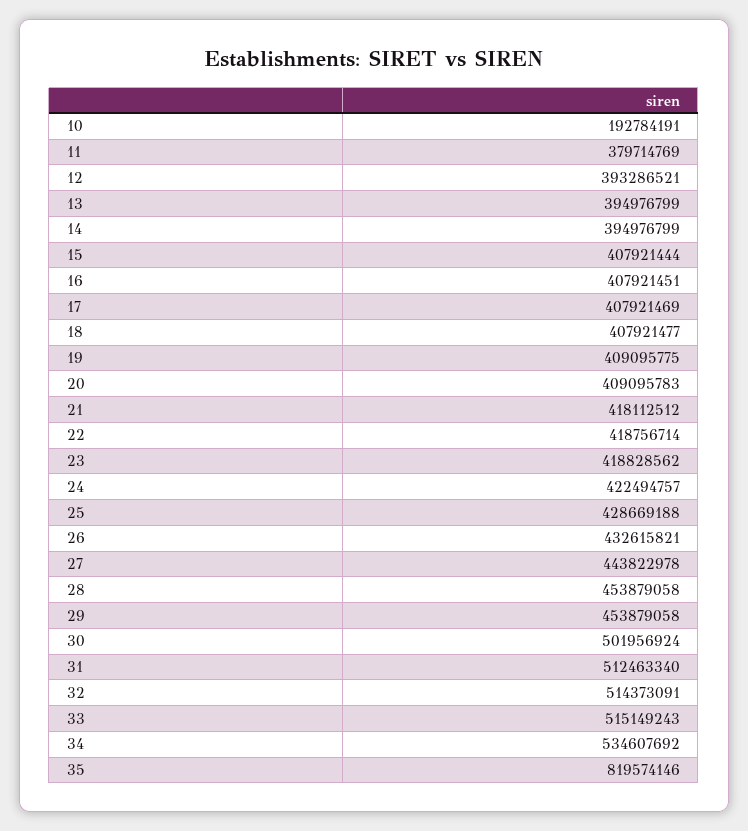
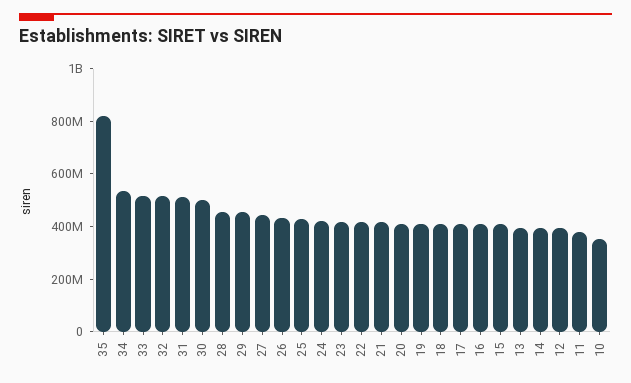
10: 192784191 -> 350000000

